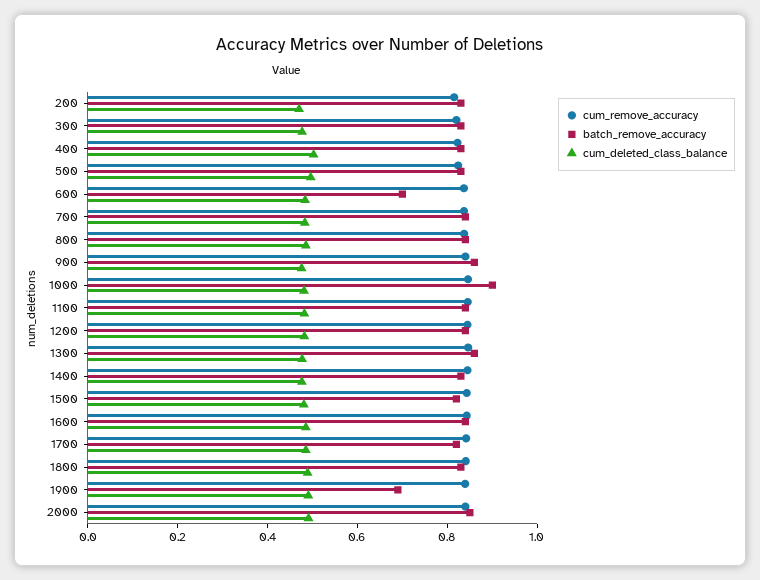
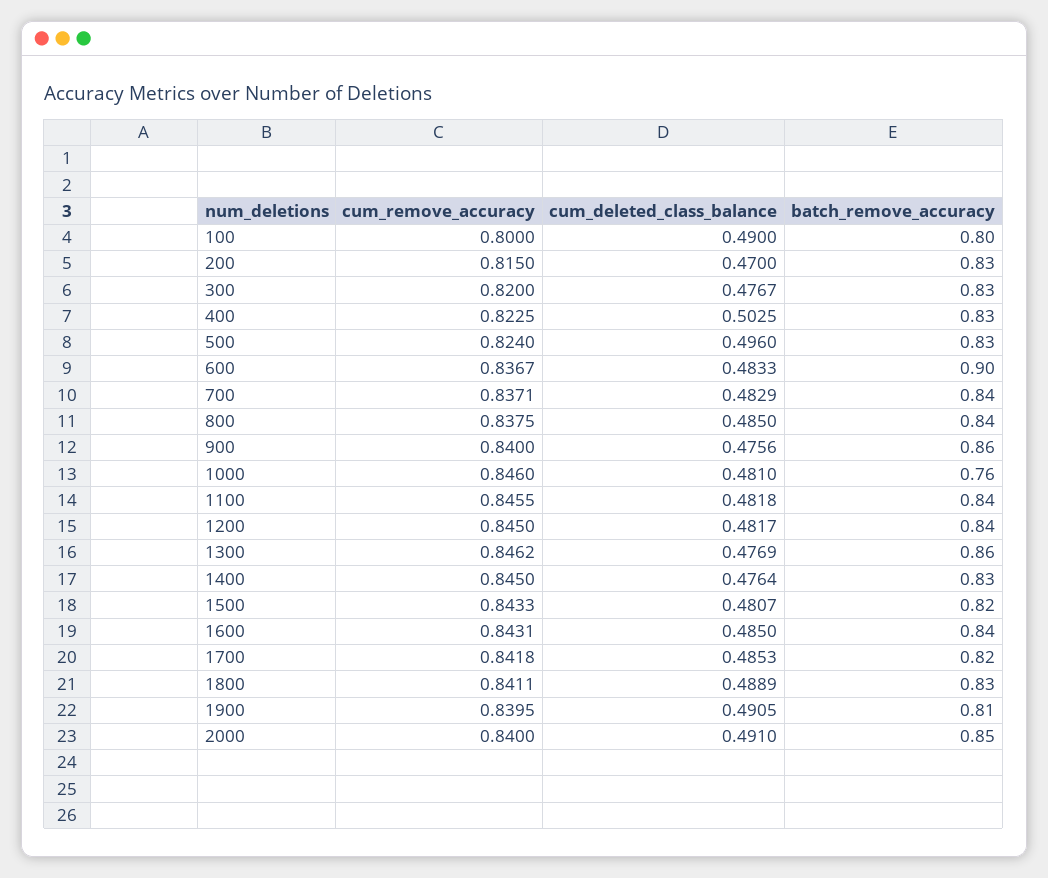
batch_remove_accuracy, 600: 0.7 -> 0.9
batch_remove_accuracy, 1000: 0.9 -> 0.76
batch_remove_accuracy, 1900: 0.7 -> 0.81
cum_remove_accuracy, 100: none -> 0.8
cum_deleted_class_balance, 100: none -> 0.49
batch_remove_accuracy, 100: none -> 0.8

